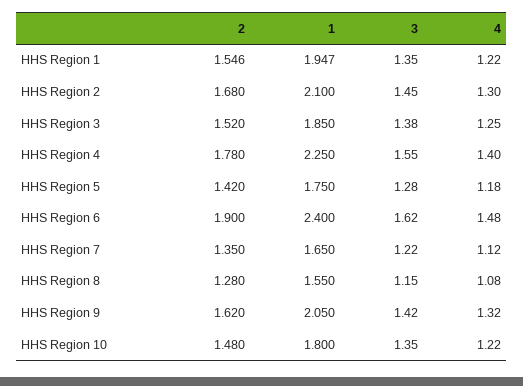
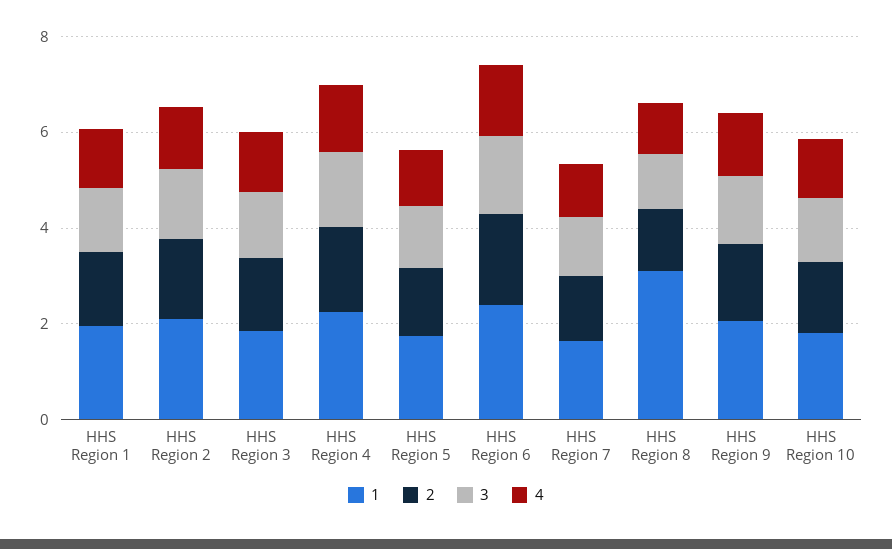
1, HHS Region 8: 1.55 -> 3

